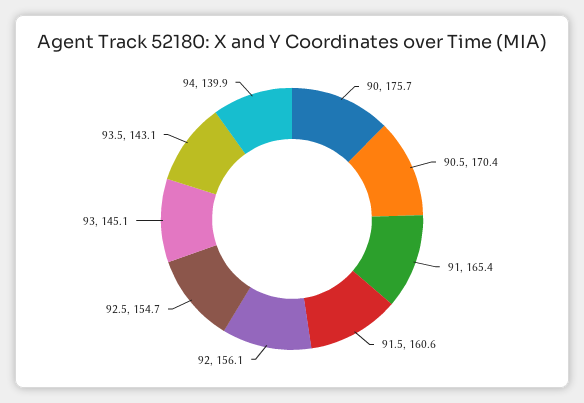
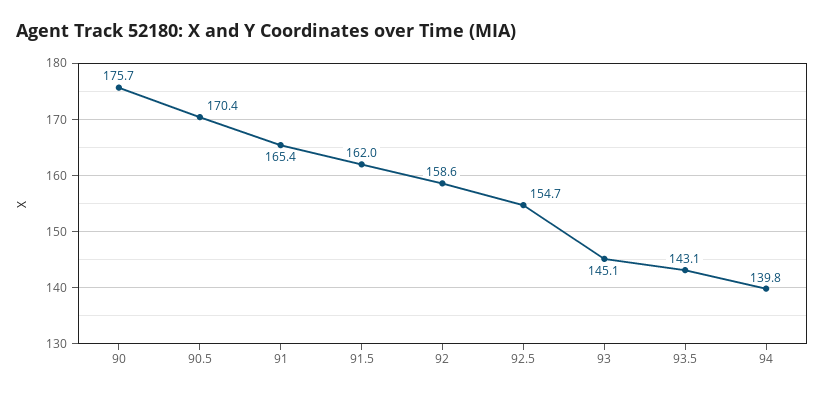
91.5: 160.6 -> 162
92: 156.1 -> 158.6
94: 139.9 -> 139.8

